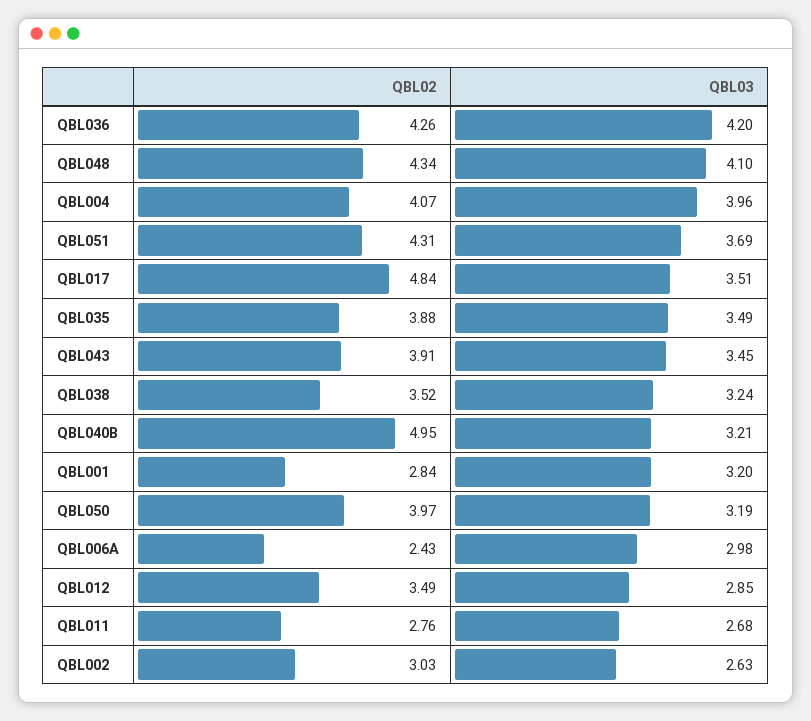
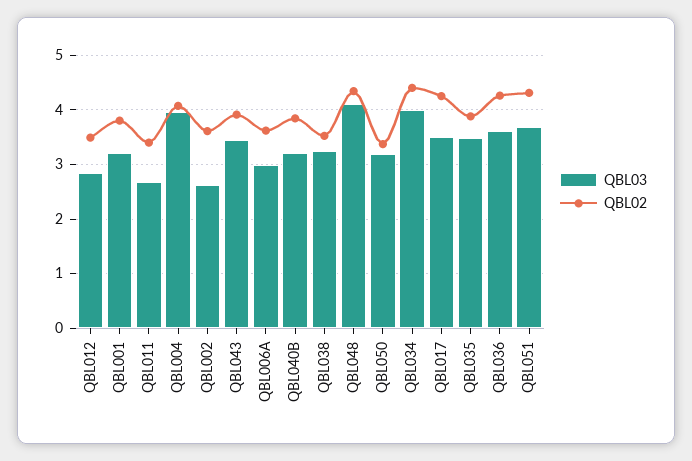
QBL03, QBL036: 4.2 -> 3.6
QBL02, QBL017: 4.84 -> 4.2
QBL02, QBL040B: 4.95 -> 3.8
QBL02, QBL001: 2.84 -> 3.8
QBL02, QBL050: 3.97 -> 3.4
QBL02, QBL006A: 2.43 -> 3.6
QBL02, QBL011: 2.76 -> 3.4
QBL02, QBL002: 3.03 -> 3.6
QBL03, QBL034: none -> 4
QBL02, QBL034: none -> 4.4

